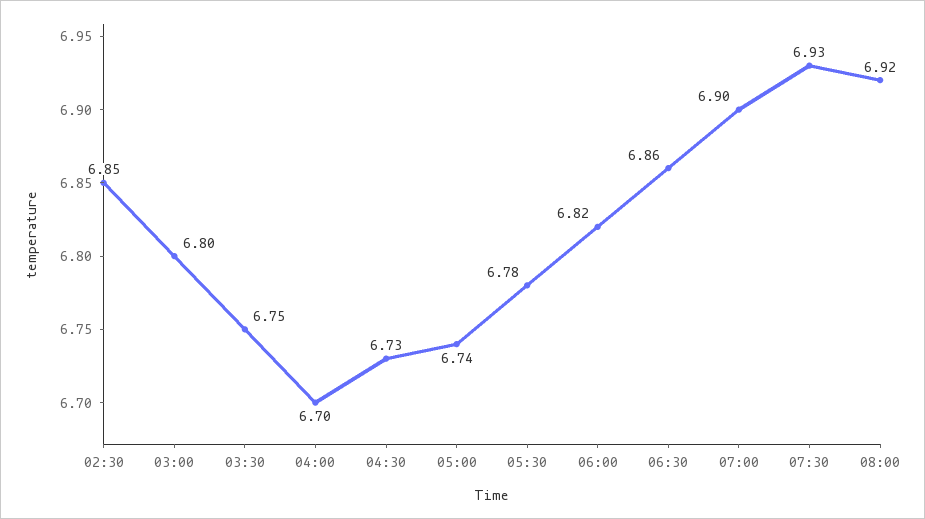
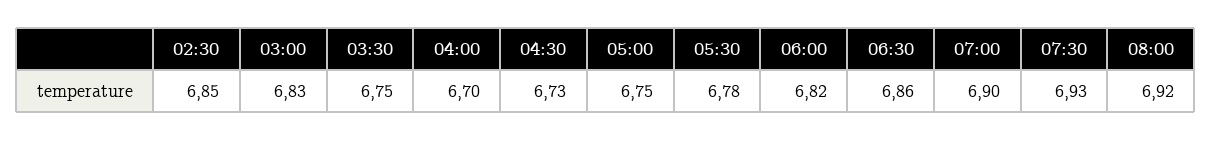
03:00: 6.8 -> 6.83
05:00: 6.74 -> 6.75

